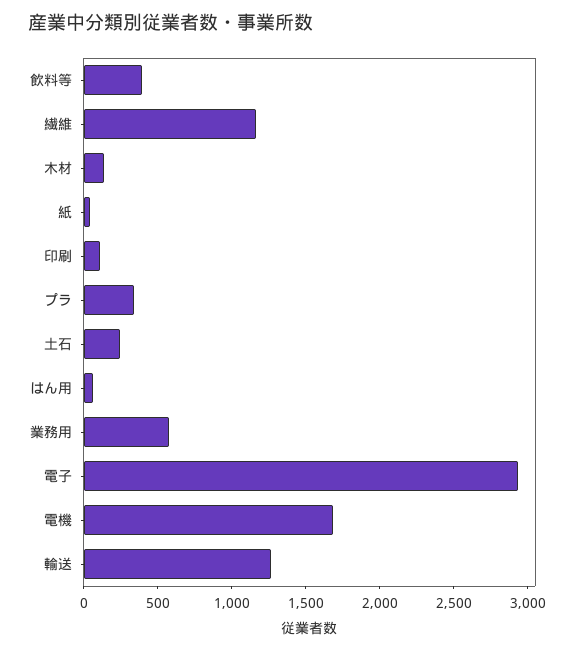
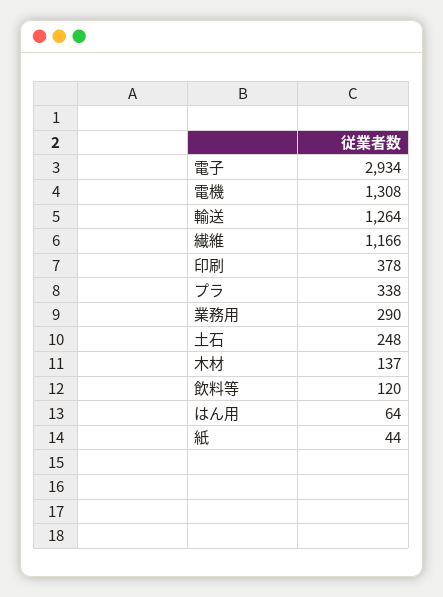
飲料等: 400 -> 120
印刷: 100 -> 378
業務用: 600 -> 290
電機: 1700 -> 1308

